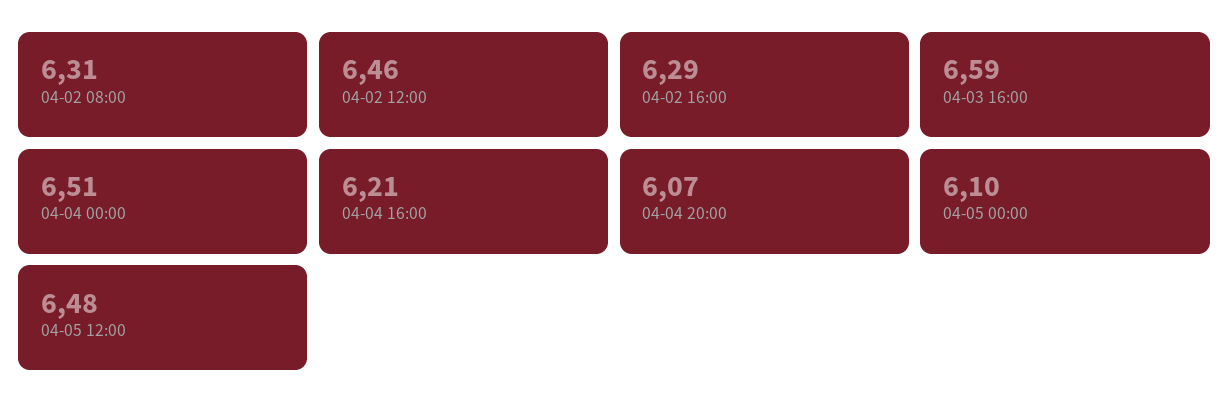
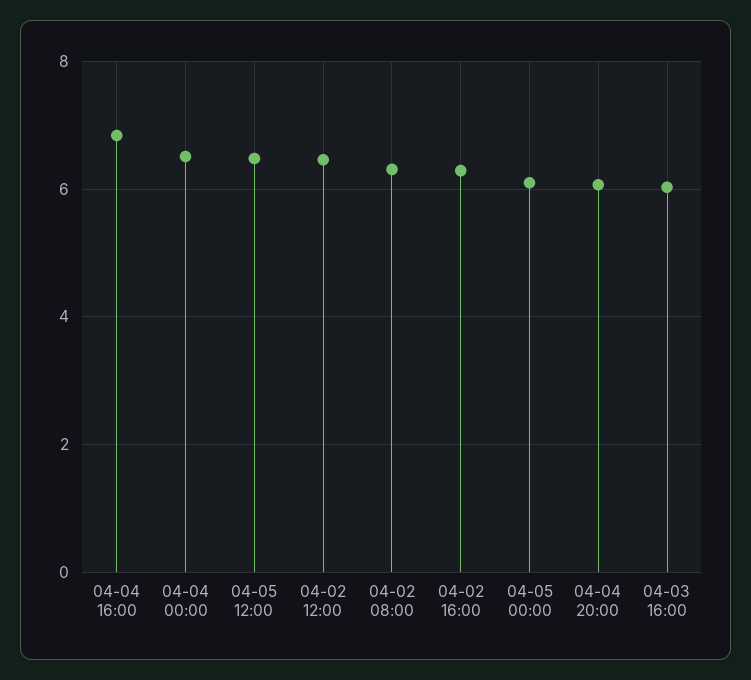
04-03 16:00: 6.59 -> 6
04-04 16:00: 6.21 -> 6.8

